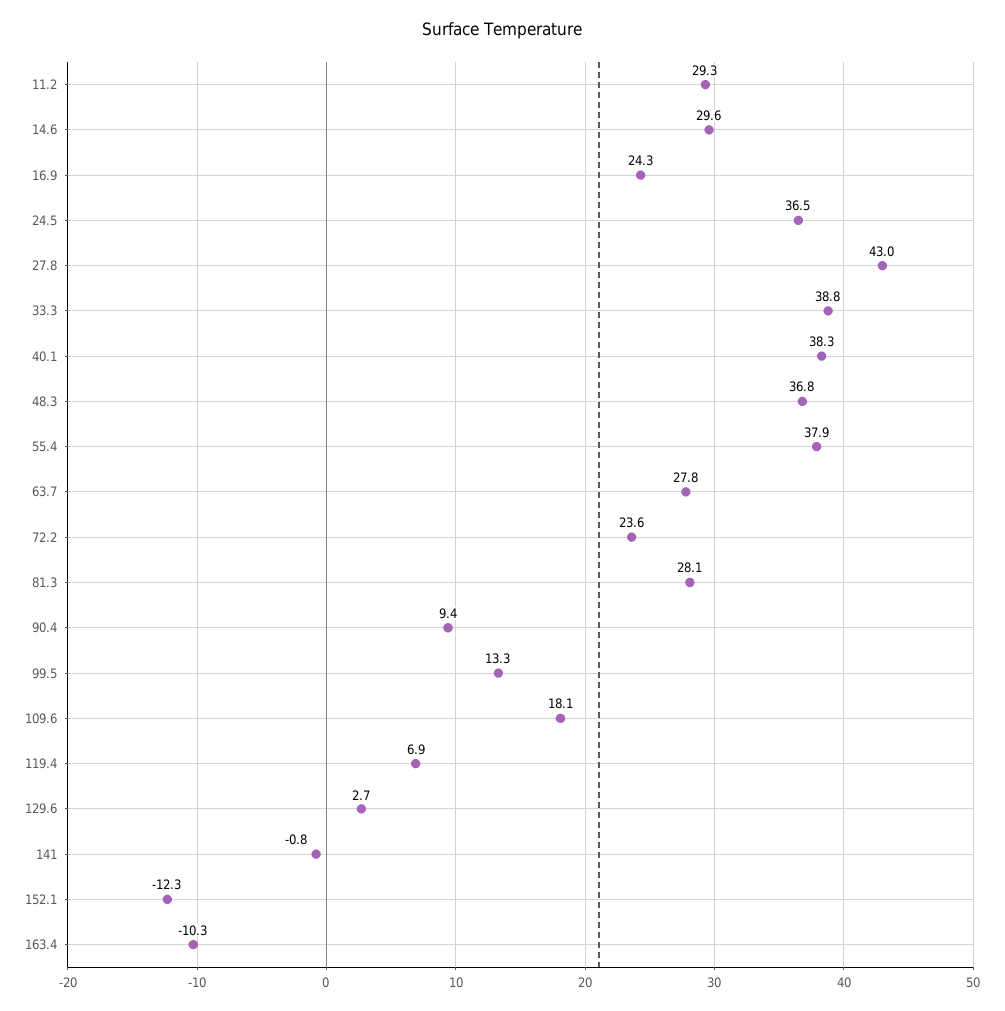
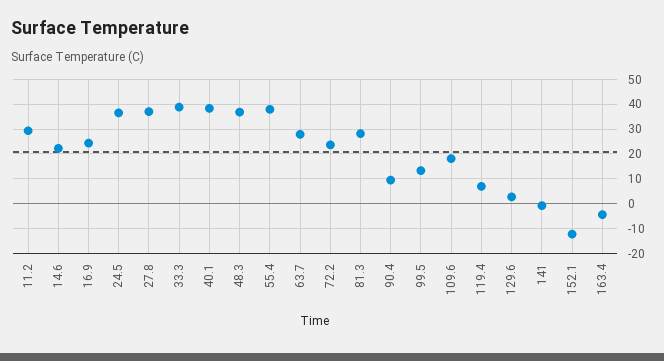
14.6: 29.6 -> 22.5
27.8: 43 -> 37.5
163.4: -10.3 -> -5

